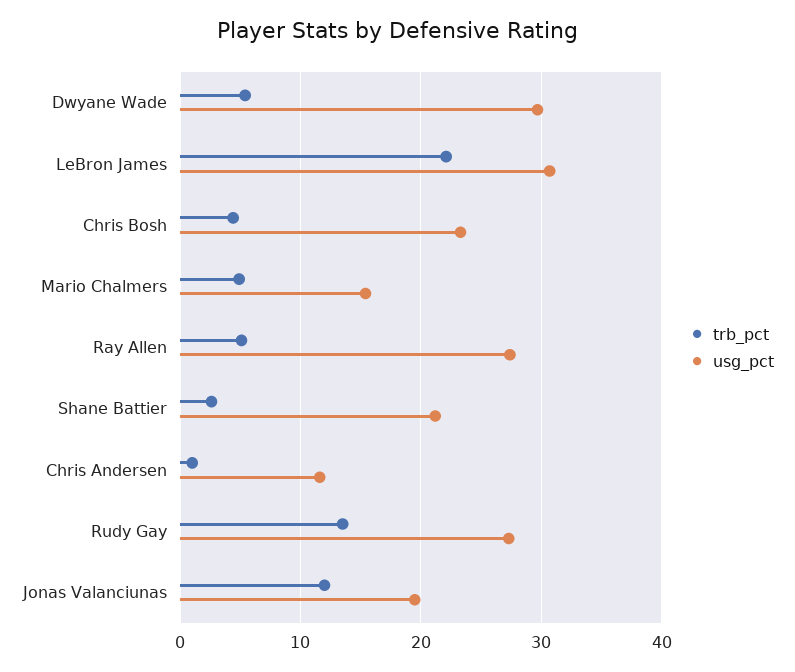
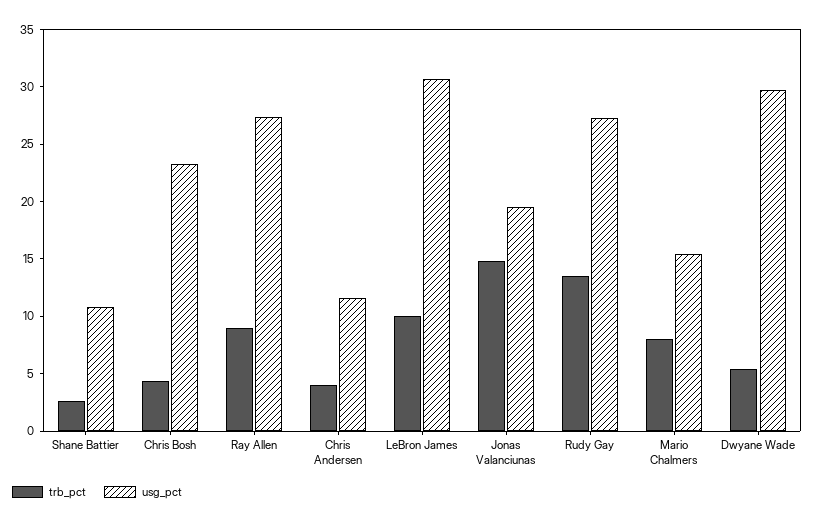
trb_pct, LeBron James: 22 -> 10
trb_pct, Mario Chalmers: 5 -> 8
trb_pct, Ray Allen: 5 -> 9
usg_pct, Shane Battier: 21 -> 11
trb_pct, Chris Andersen: 1 -> 4
trb_pct, Jonas Valanciunas: 12 -> 15

